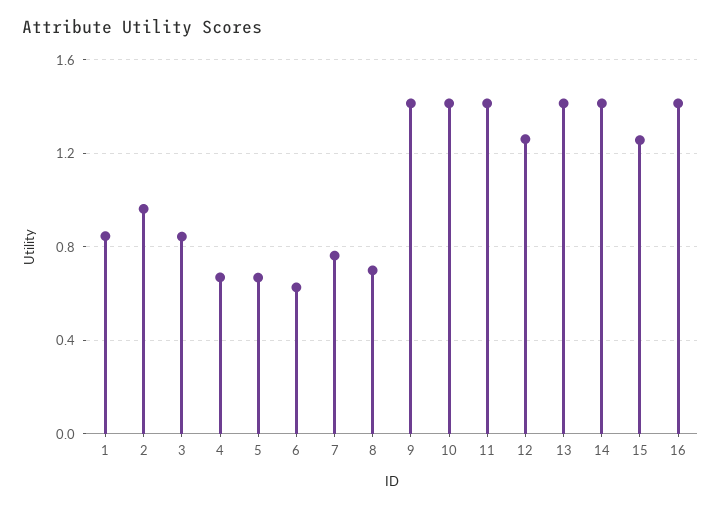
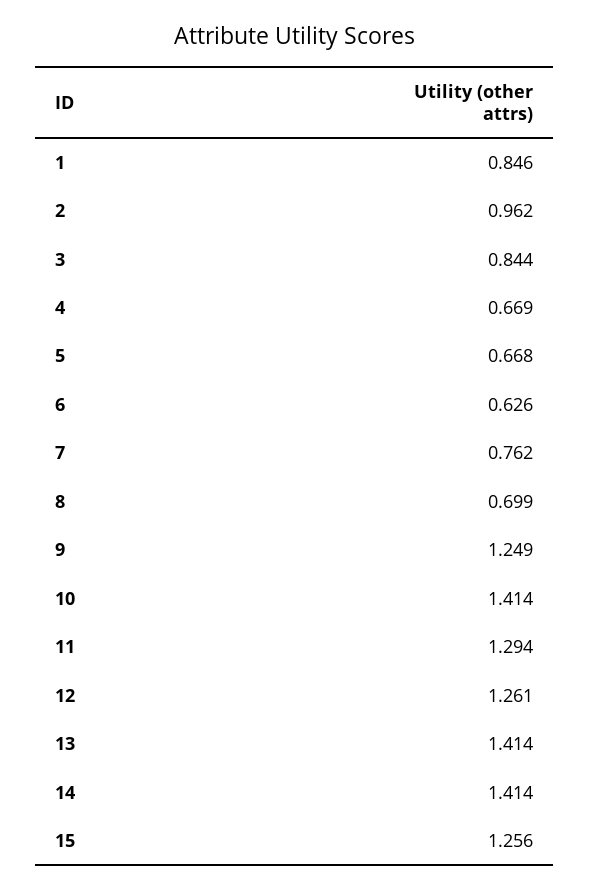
9: 1.4 -> 1.249
11: 1.4 -> 1.294
16: 1.4 -> none

